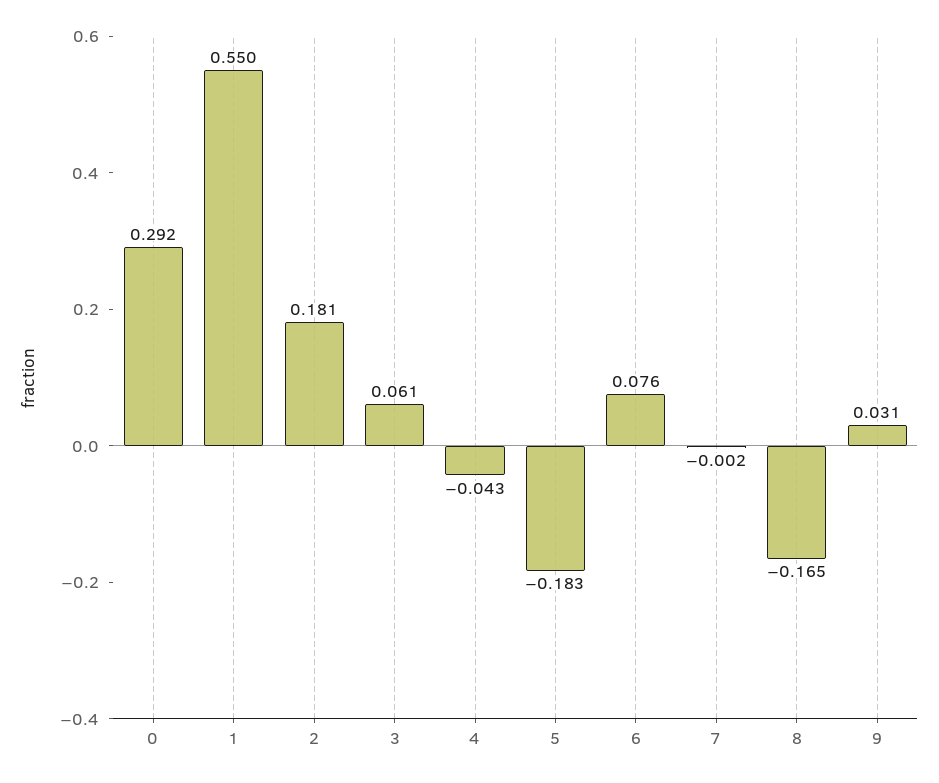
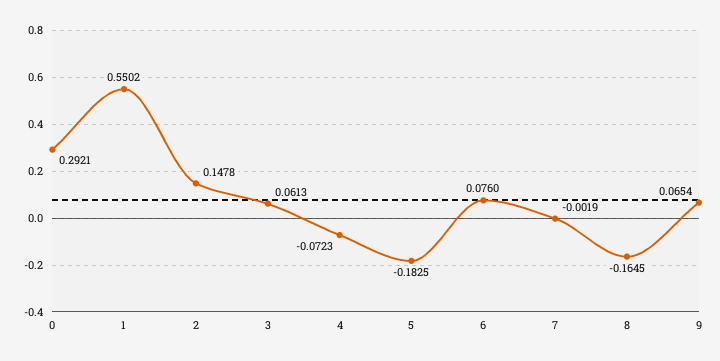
2: 0.181 -> 0.1478
4: -0.043 -> -0.0723
9: 0.031 -> 0.0654

